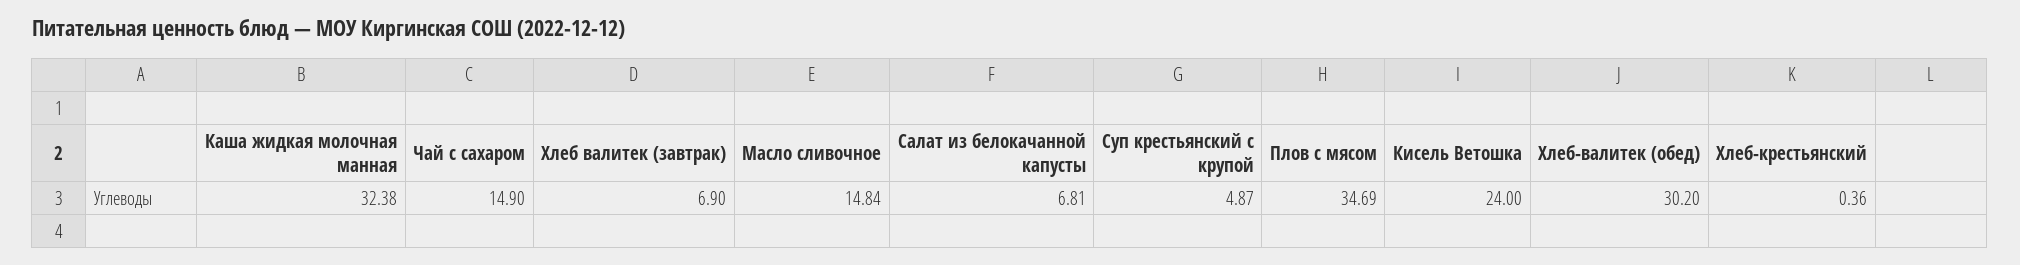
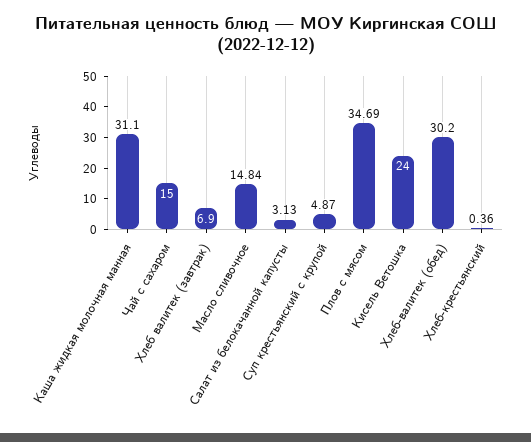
Каша жидкая молочная манная: 32.38 -> 31.1
Чай с сахаром: 14.9 -> 15
Салат из белокачанной капусты: 6.81 -> 3.13

